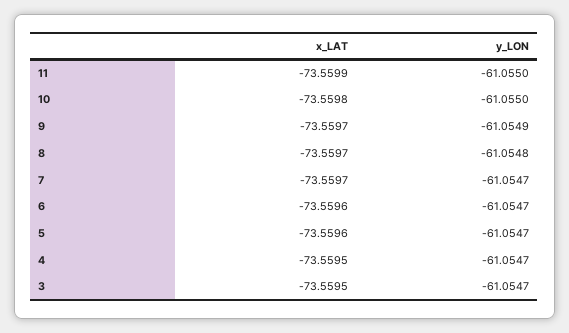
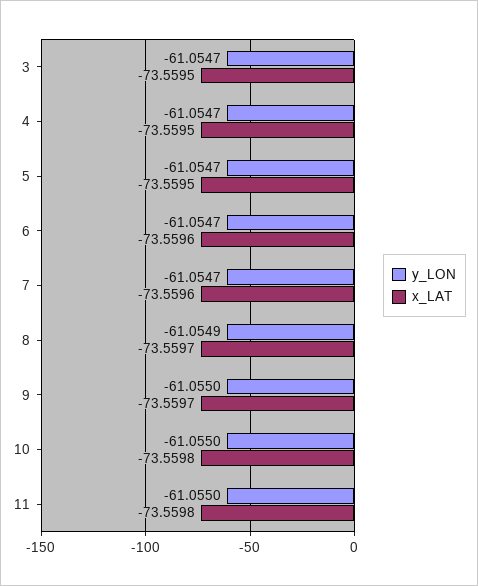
x_LAT, 11: -73.5599 -> -73.5598
y_LON, 9: -61.0549 -> -61.055
y_LON, 8: -61.0548 -> -61.0549
x_LAT, 7: -73.5597 -> -73.5596
x_LAT, 5: -73.5596 -> -73.5595

